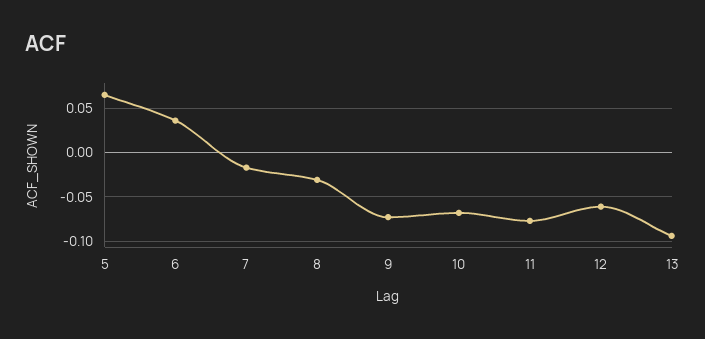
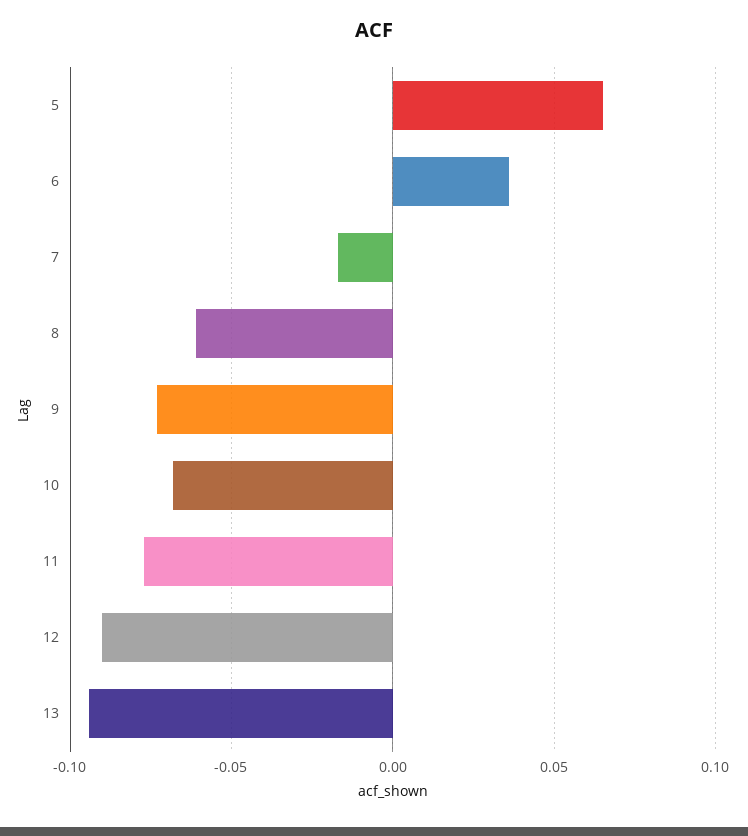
8: -0.03 -> -0.06
12: -0.06 -> -0.09

